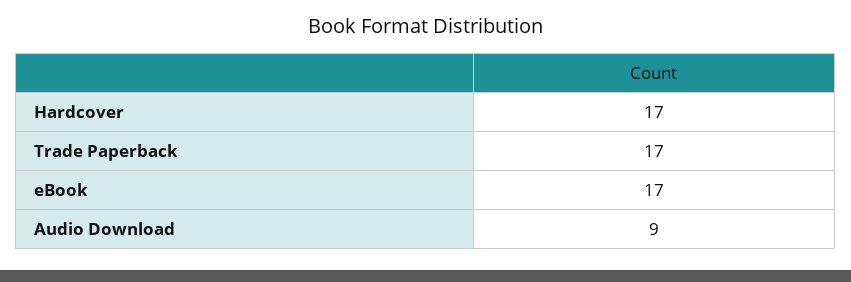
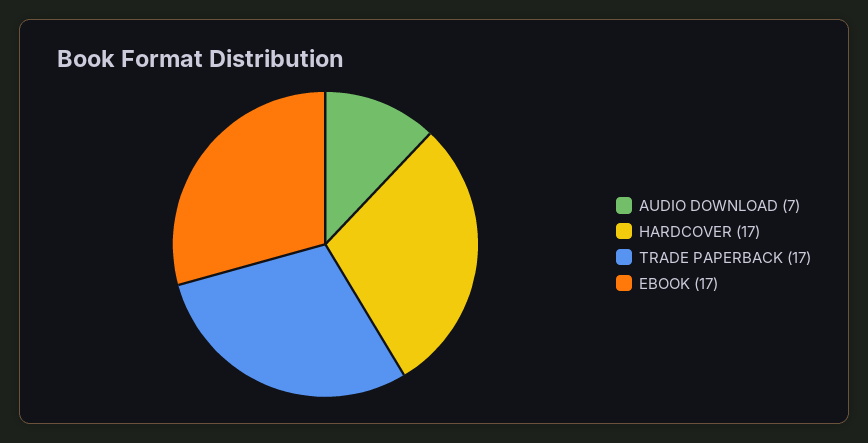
Audio Download: 9 -> 7

